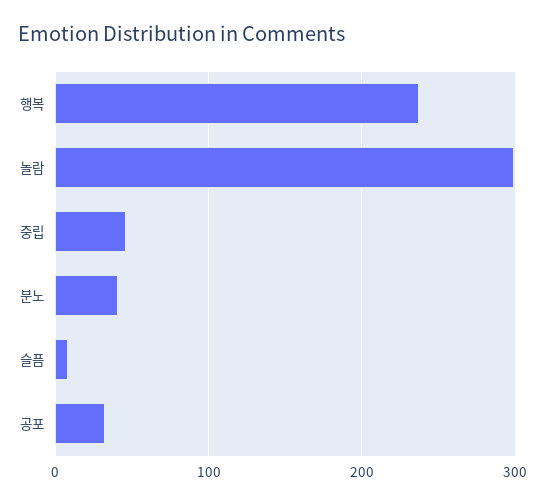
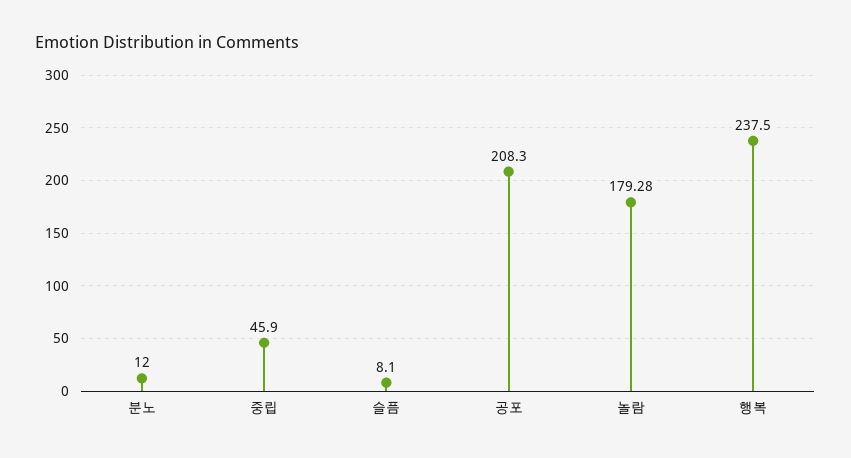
놀람: 300 -> 179.28
분노: 40 -> 12
공포: 30 -> 208.3

